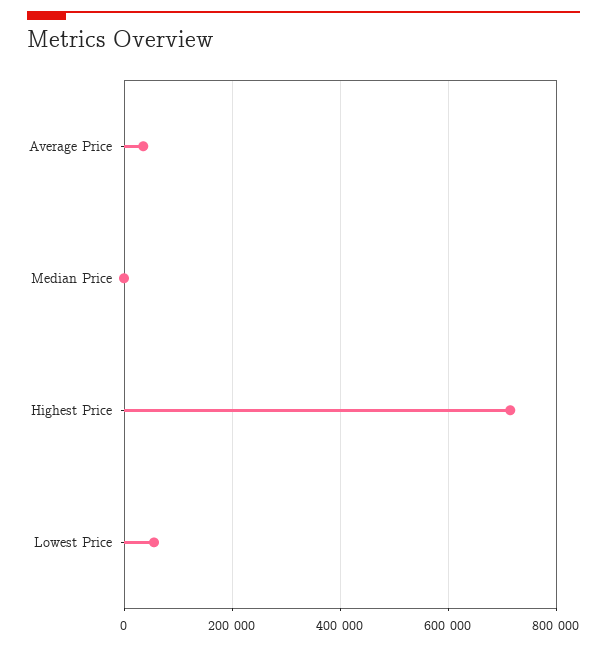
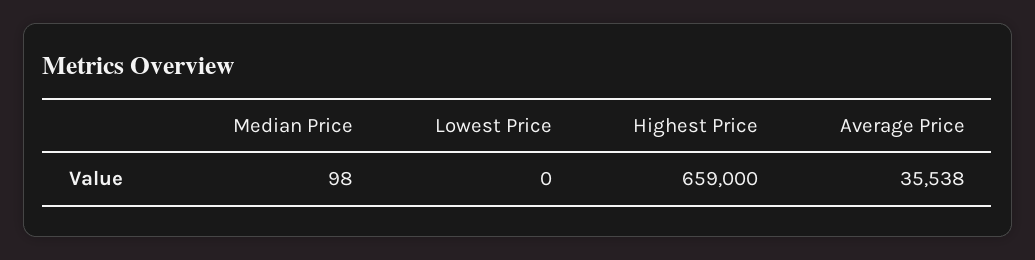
Highest Price: 720000 -> 659000
Lowest Price: 60000 -> 0

